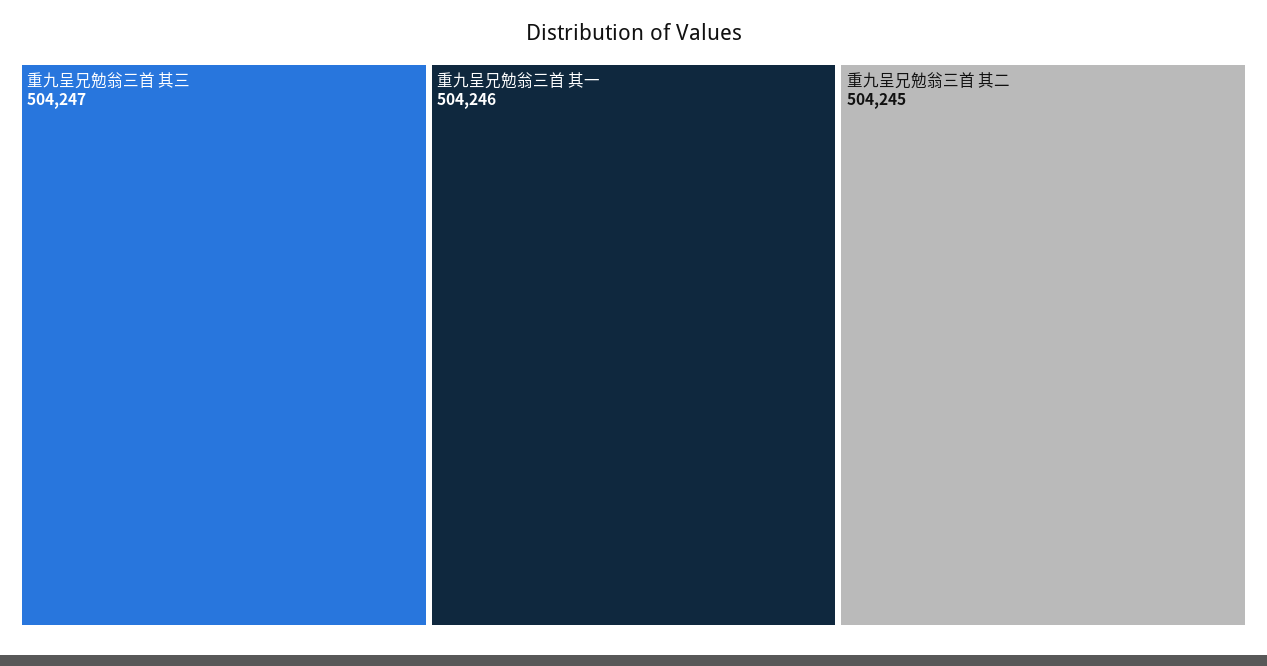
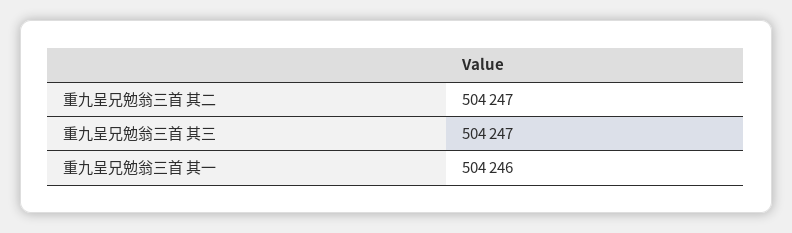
重九呈兄勉翁三首 其二: 504245 -> 504247

